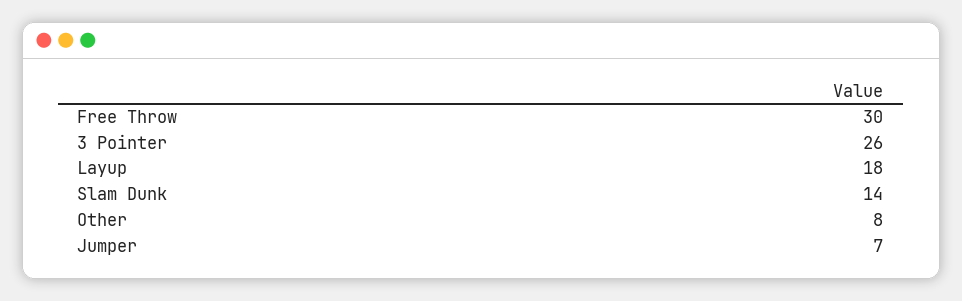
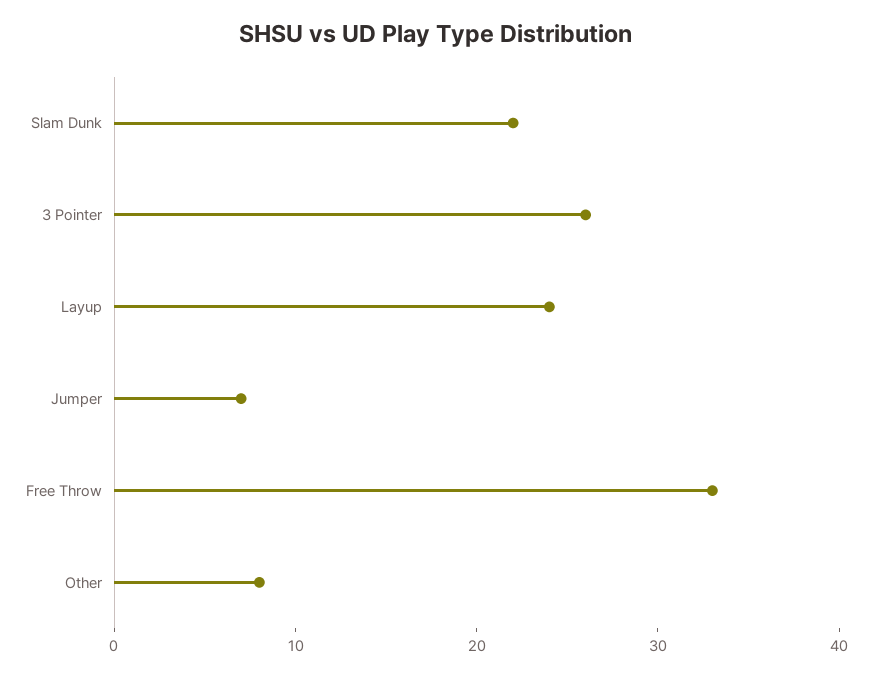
Free Throw: 30 -> 33
Layup: 18 -> 24
Slam Dunk: 14 -> 22

